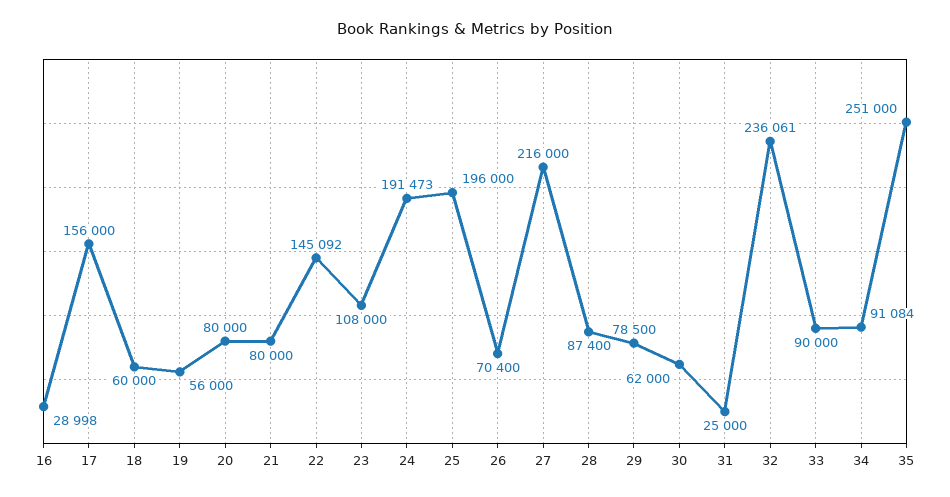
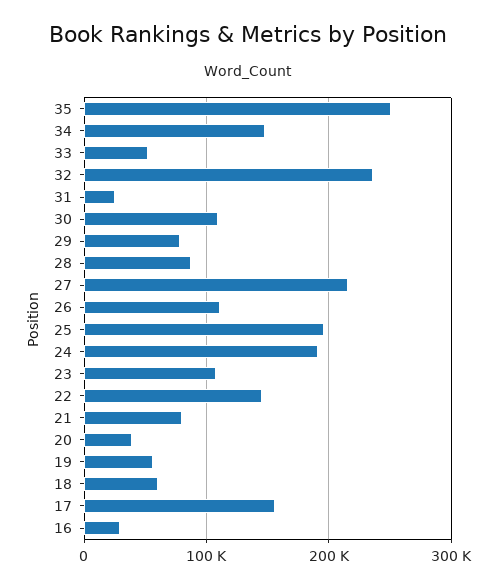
20: 80000 -> 40000
26: 70400 -> 110000
30: 62000 -> 110000
33: 90000 -> 50000
34: 91084 -> 150000

